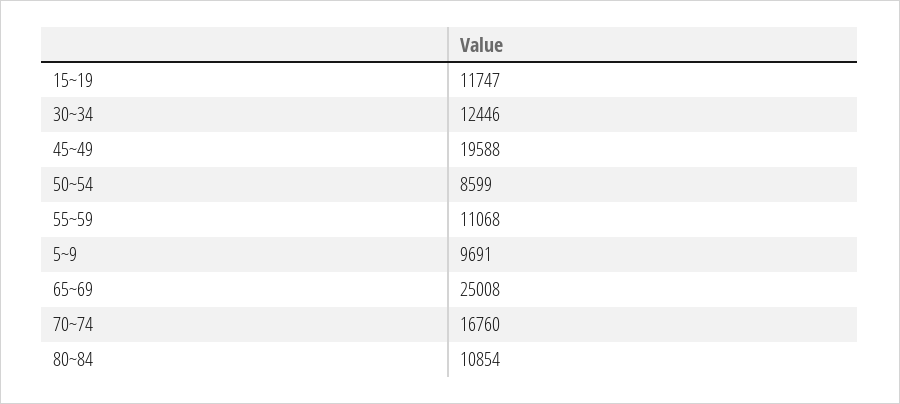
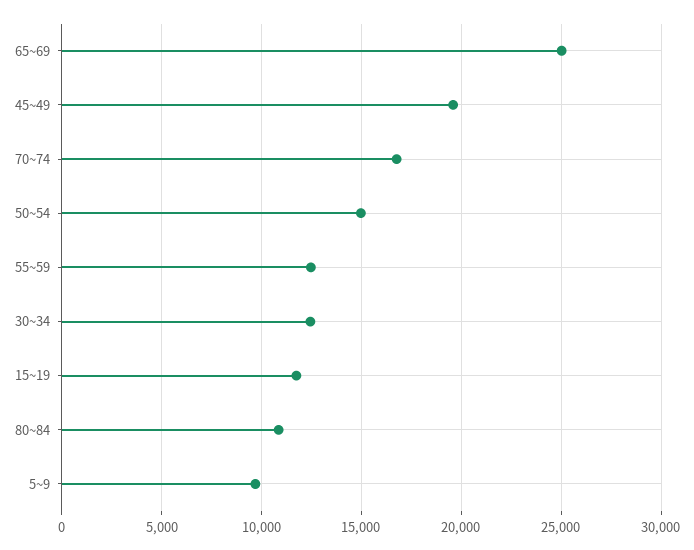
50~54: 8599 -> 15000
55~59: 11068 -> 12500

